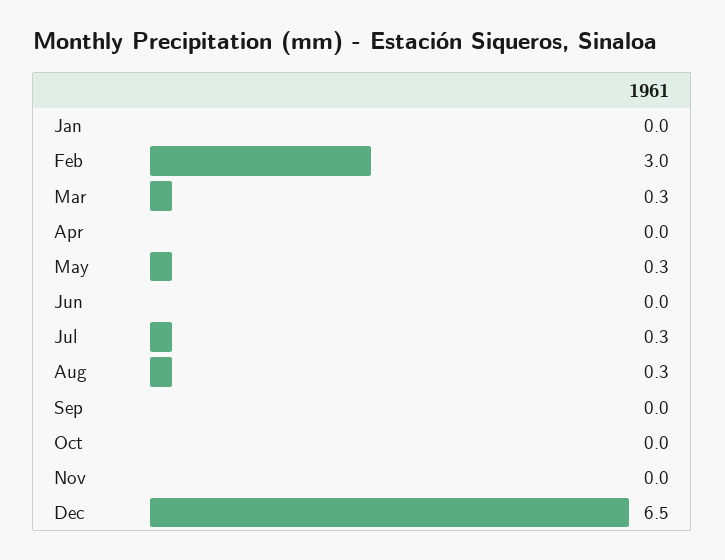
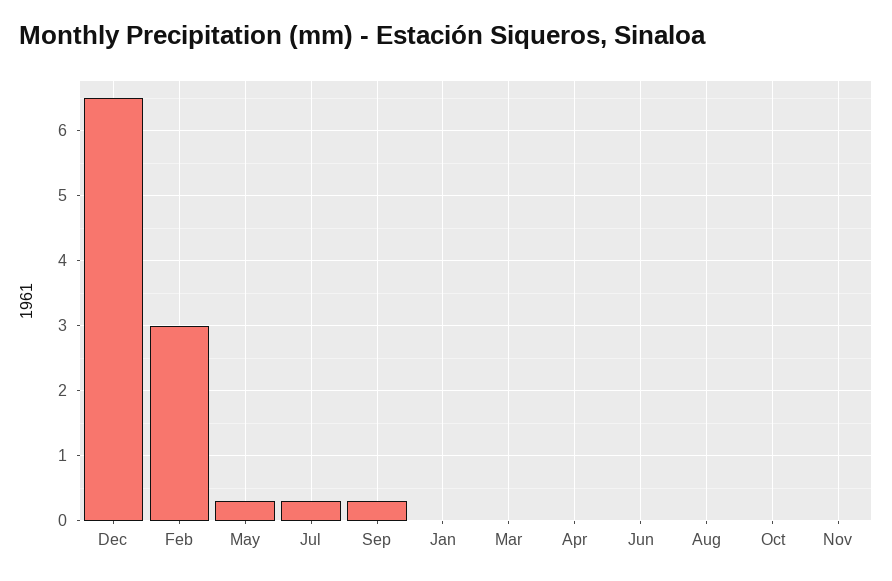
Mar: 0.3 -> 0
Aug: 0.3 -> 0
Sep: 0 -> 0.3

